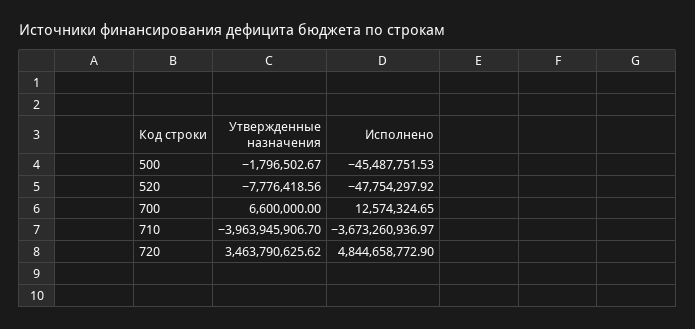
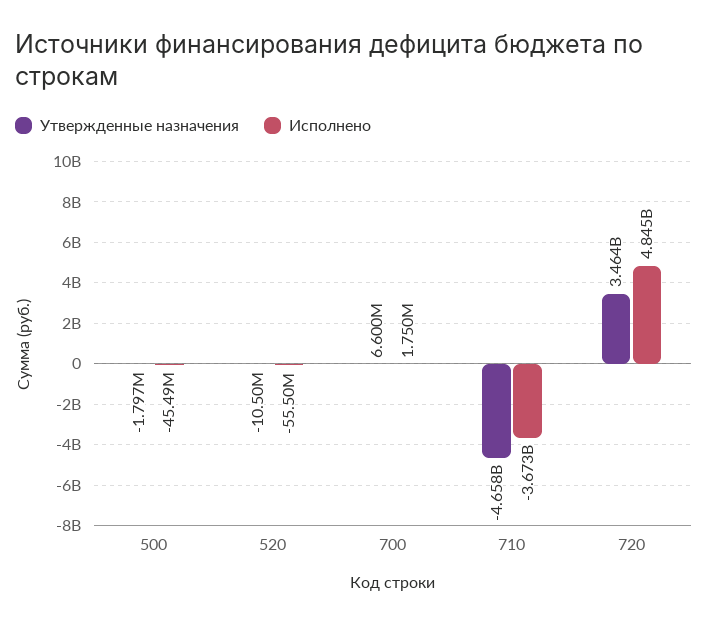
Утвержденные назначения, 520: -7776418.56 -> -10500000
Исполнено, 520: -47754297.92 -> -55500000
Исполнено, 700: 12574324.65 -> 1750000
Утвержденные назначения, 710: -3963945906.7 -> -4658000000

